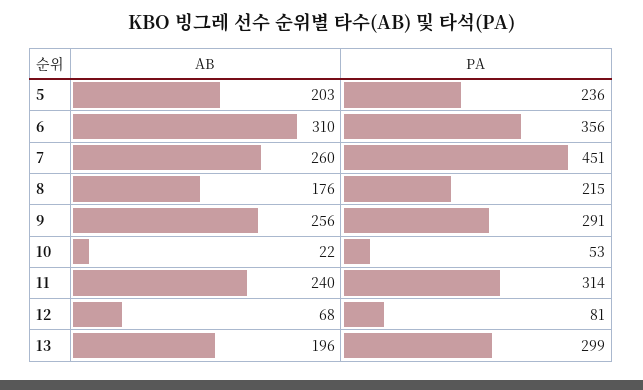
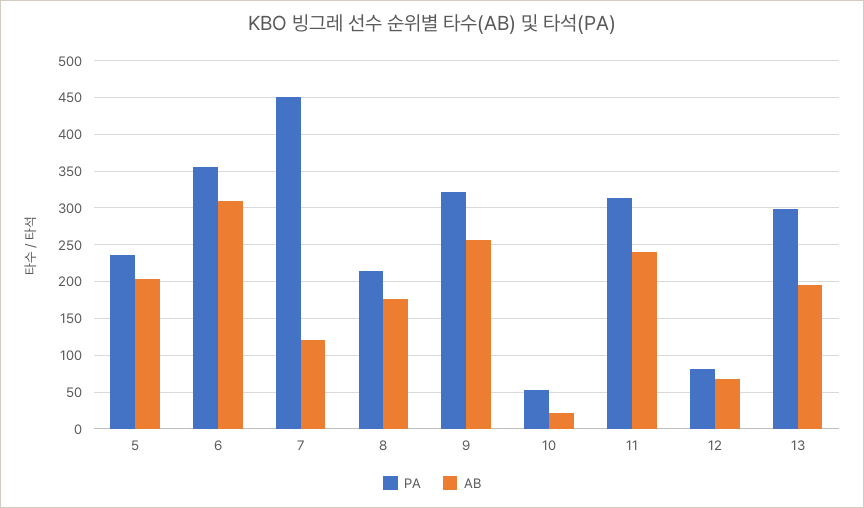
AB, 7: 260 -> 120
PA, 9: 291 -> 320

